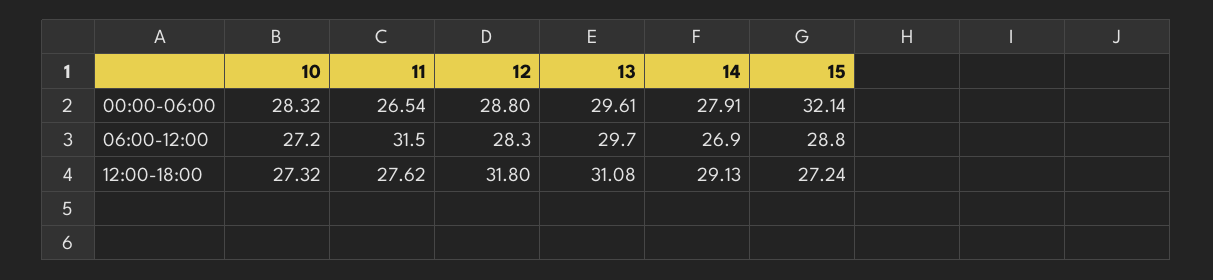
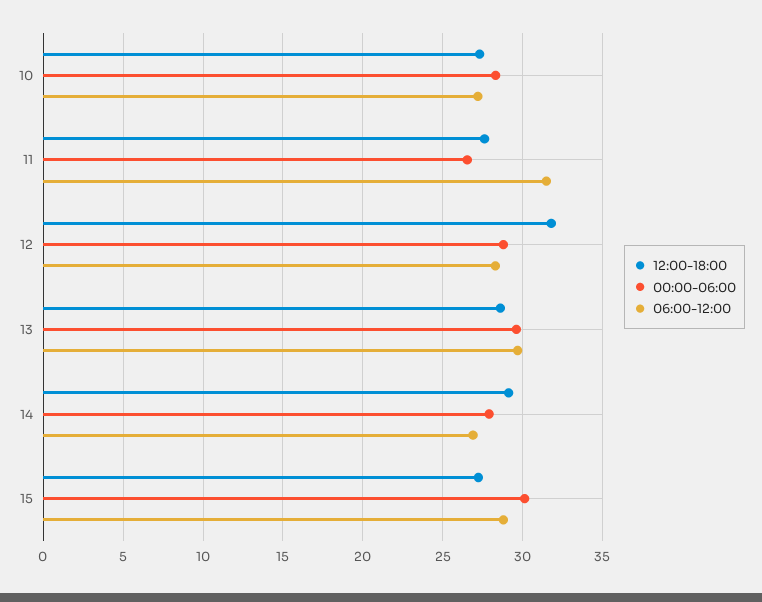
00:00-06:00, 15: 32.14 -> 30
12:00-18:00, 13: 31.08 -> 28.5

